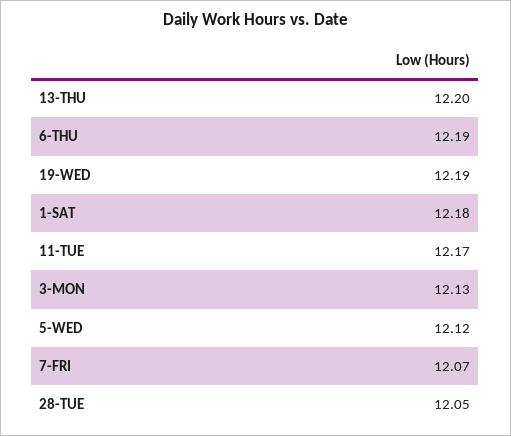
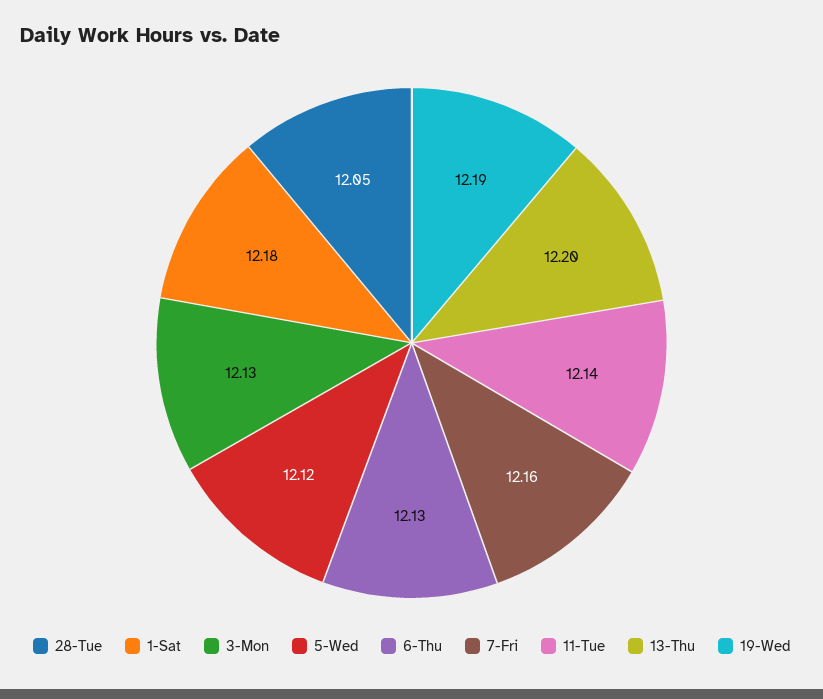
6-THU: 12.19 -> 12.13
11-TUE: 12.17 -> 12.14
7-FRI: 12.07 -> 12.16

